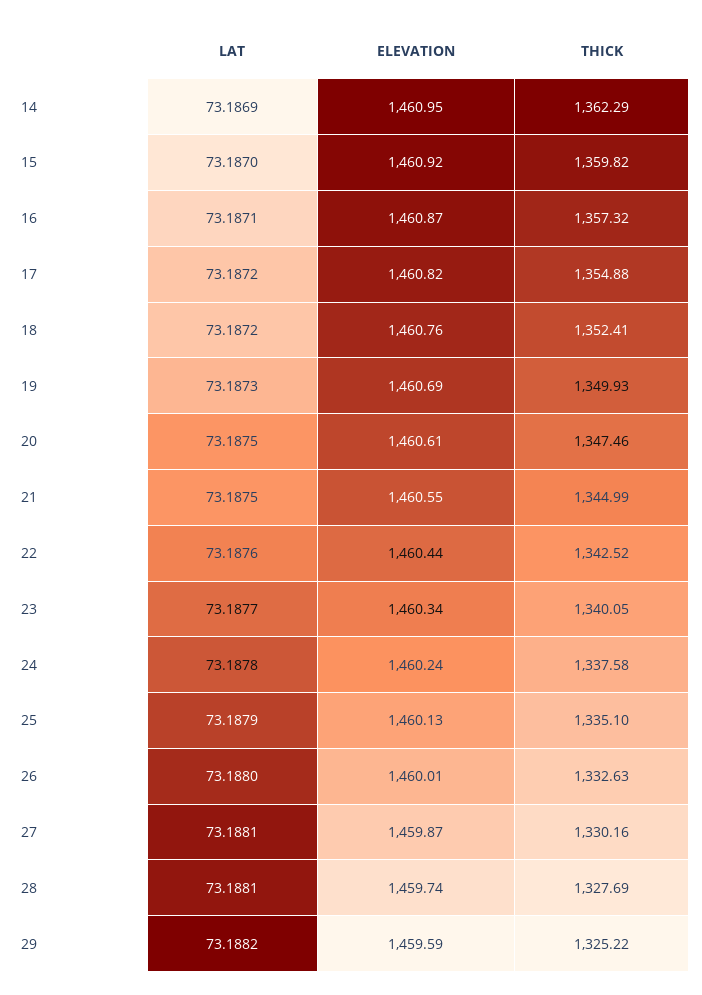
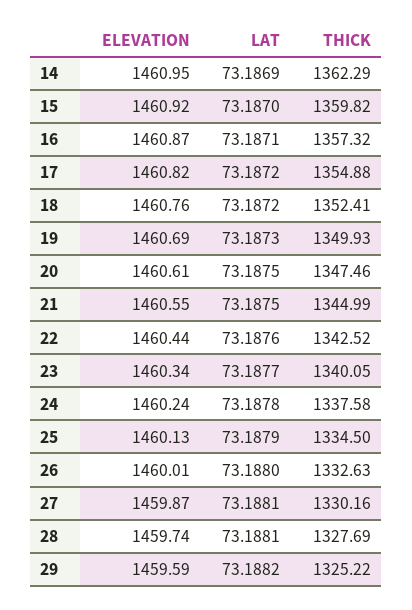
THICK, 25: 1335.1 -> 1334.5

